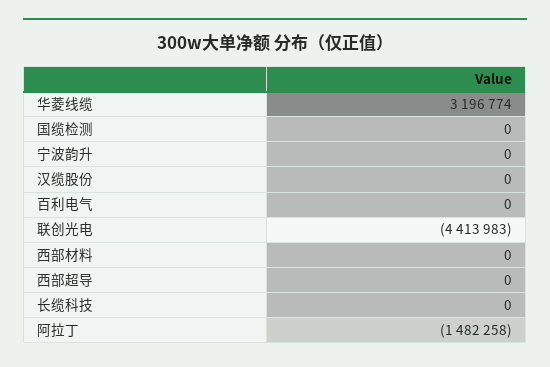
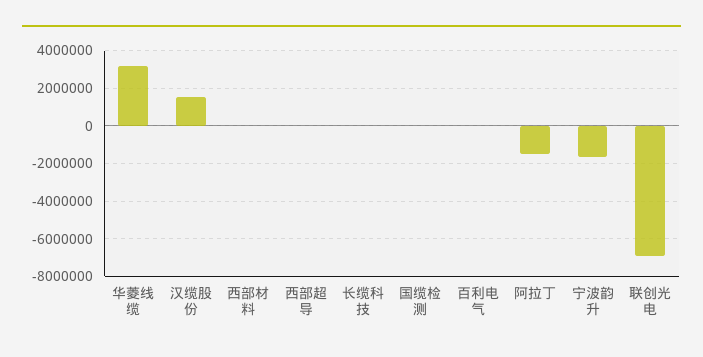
宁波韵升: 0 -> -1500000
汉缆股份: 0 -> 1500000
联创光电: -4413983 -> -7000000

